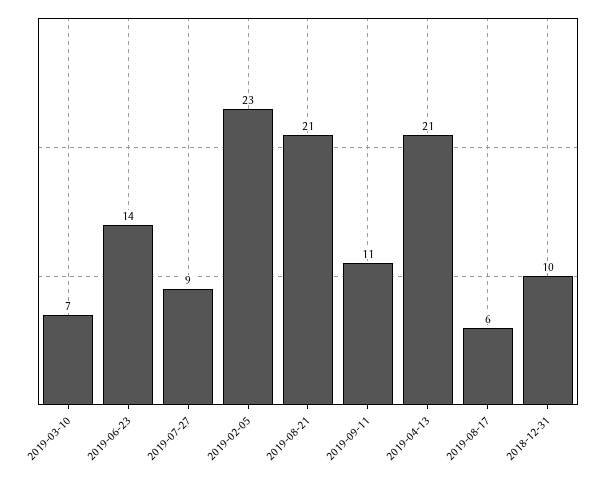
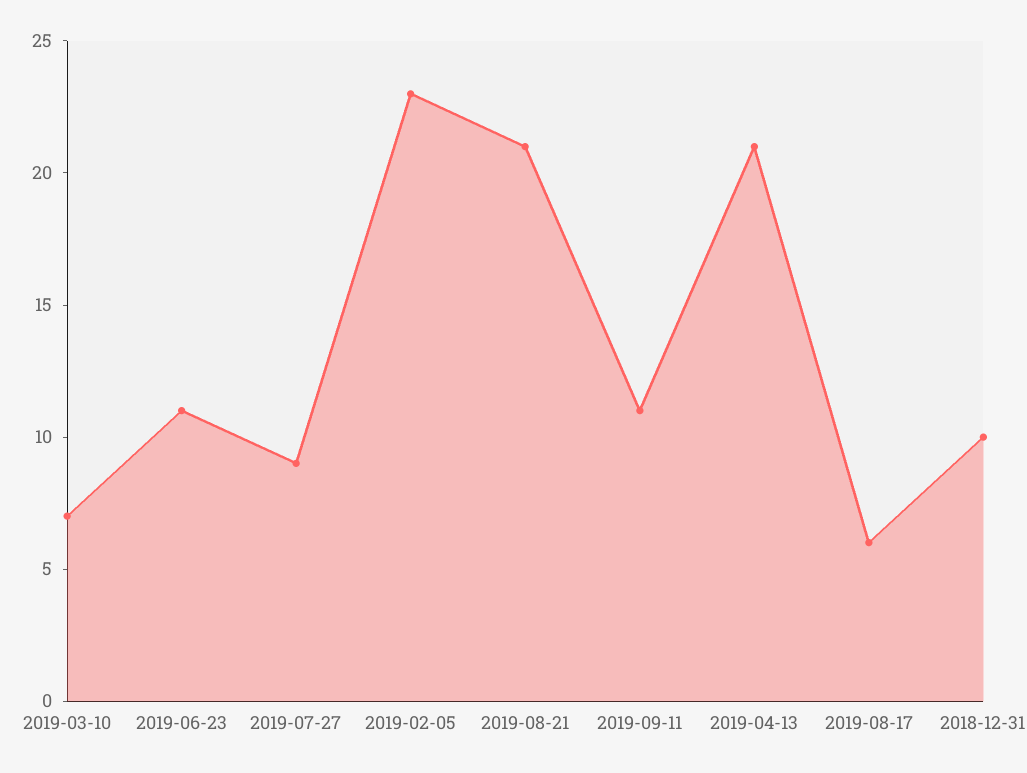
2019-06-23: 14 -> 11

